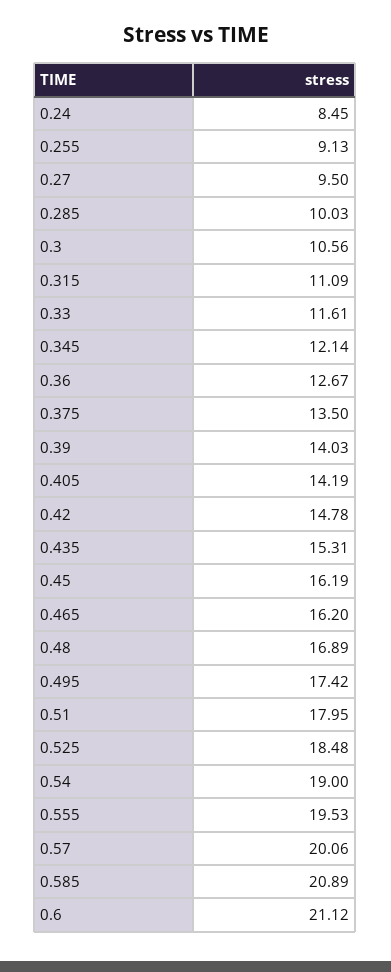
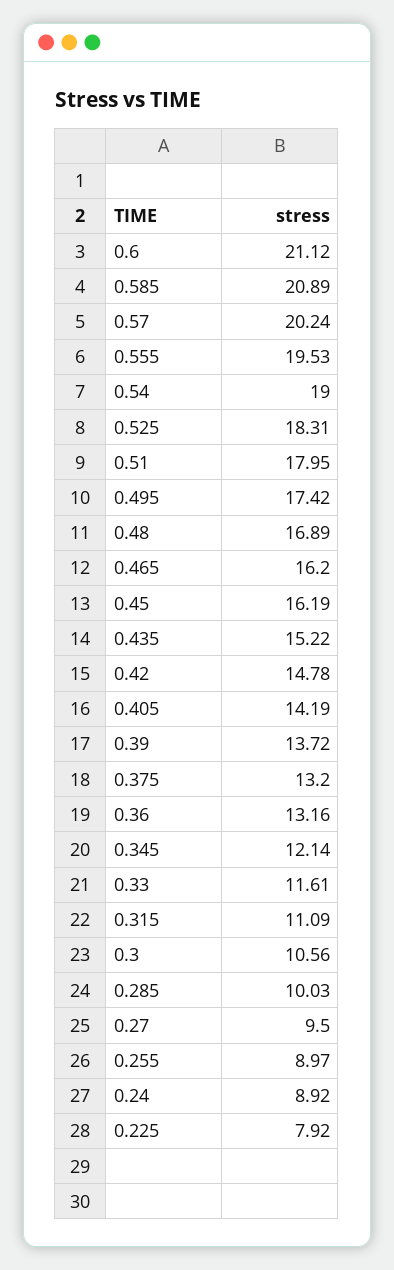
0.24: 8.45 -> 8.92
0.255: 9.13 -> 8.97
0.36: 12.67 -> 13.16
0.375: 13.5 -> 13.2
0.39: 14.03 -> 13.72
0.435: 15.31 -> 15.22
0.525: 18.48 -> 18.31
0.57: 20.06 -> 20.24
0.225: none -> 7.92

